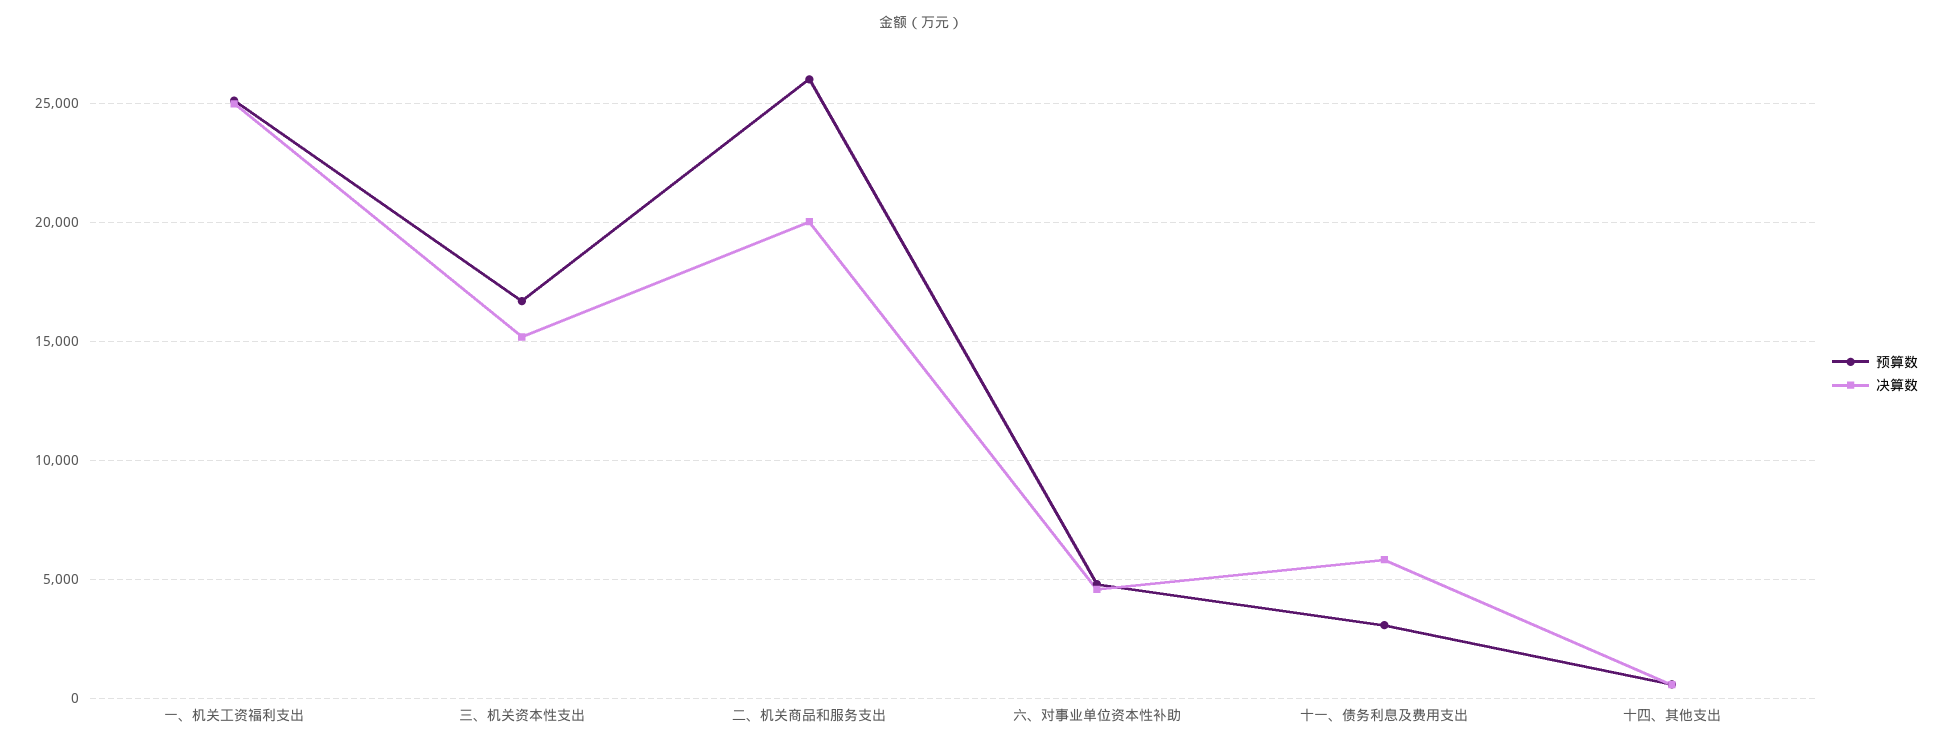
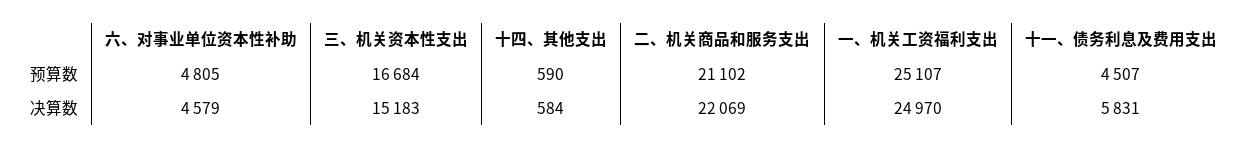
预算数, 二、机关商品和服务支出: 26000 -> 21102
决算数, 二、机关商品和服务支出: 20000 -> 22069
预算数, 十一、债务利息及费用支出: 3000 -> 4507

